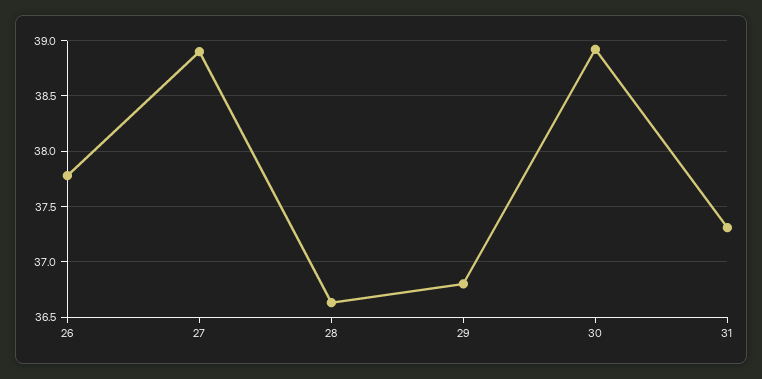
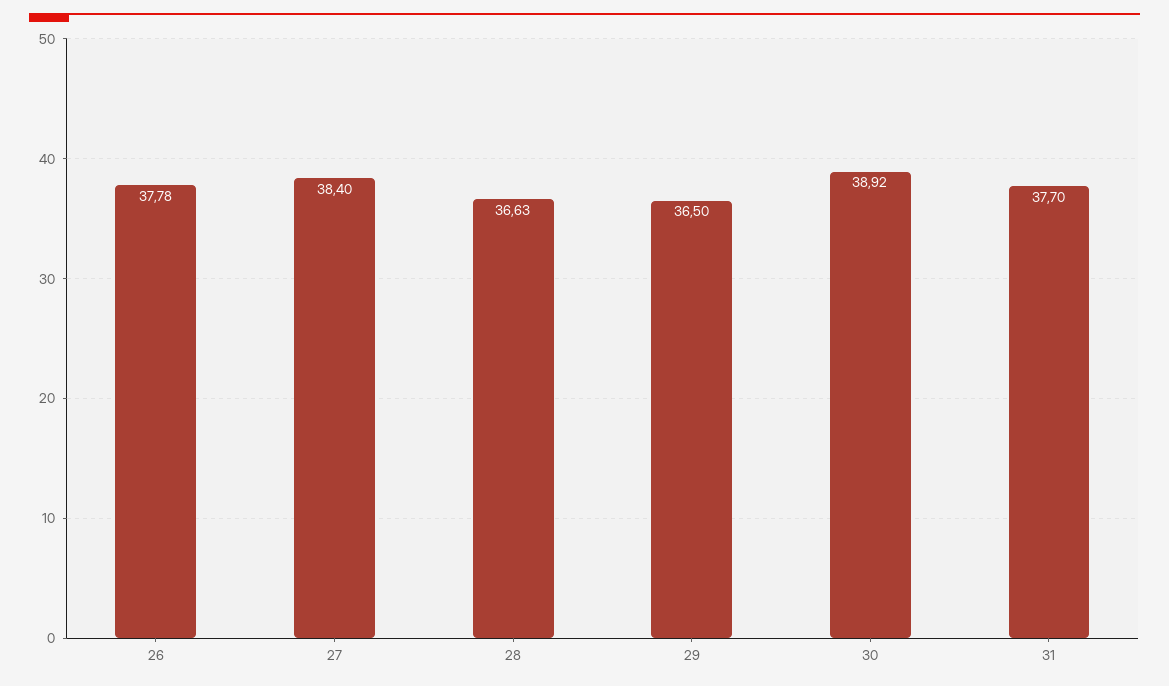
27: 38.9 -> 38.4
29: 36.8 -> 36.5
31: 37.3 -> 37.7

